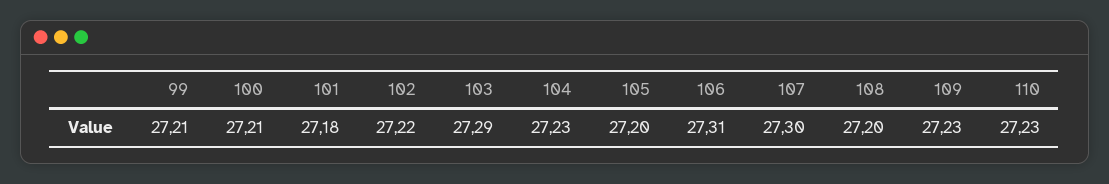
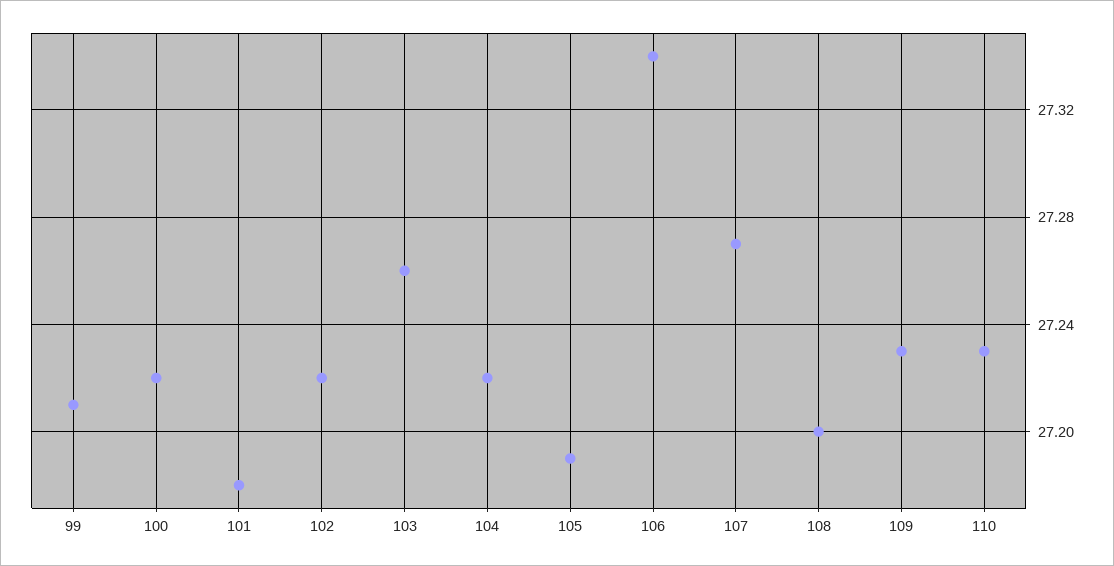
100: 27.21 -> 27.22
103: 27.29 -> 27.26
104: 27.23 -> 27.22
105: 27.2 -> 27.19
106: 27.31 -> 27.34
107: 27.3 -> 27.27

